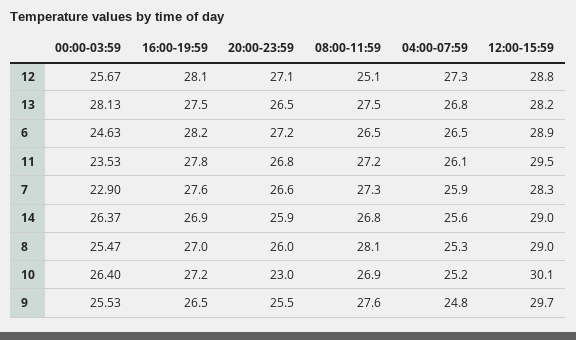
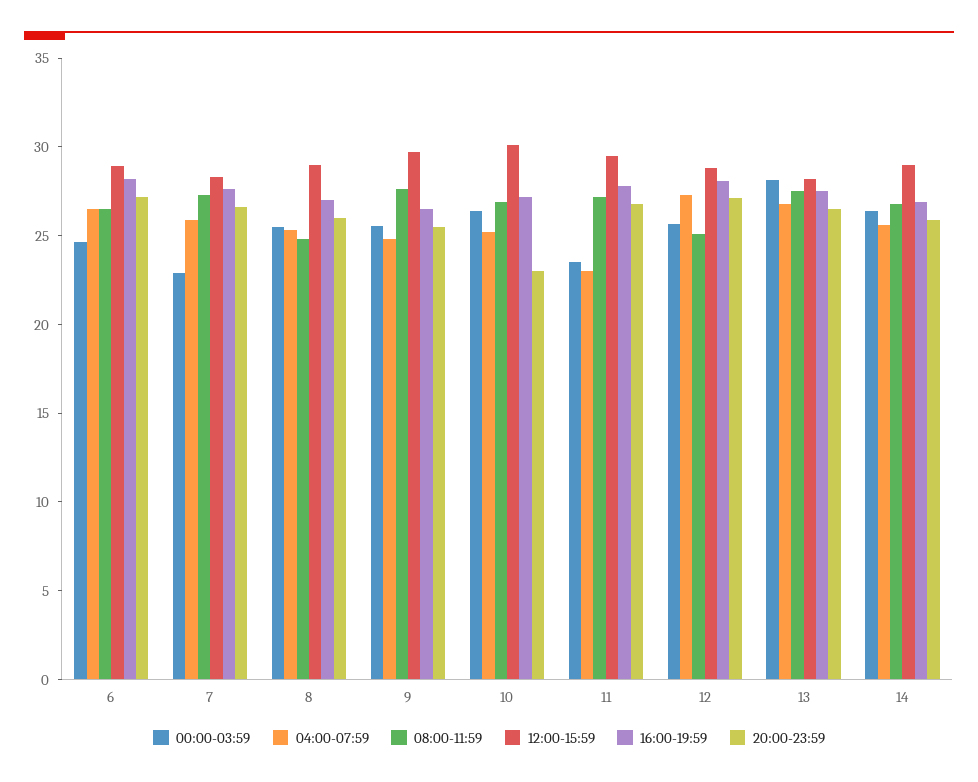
04:00-07:59, 11: 26.1 -> 23
08:00-11:59, 8: 28.1 -> 25

